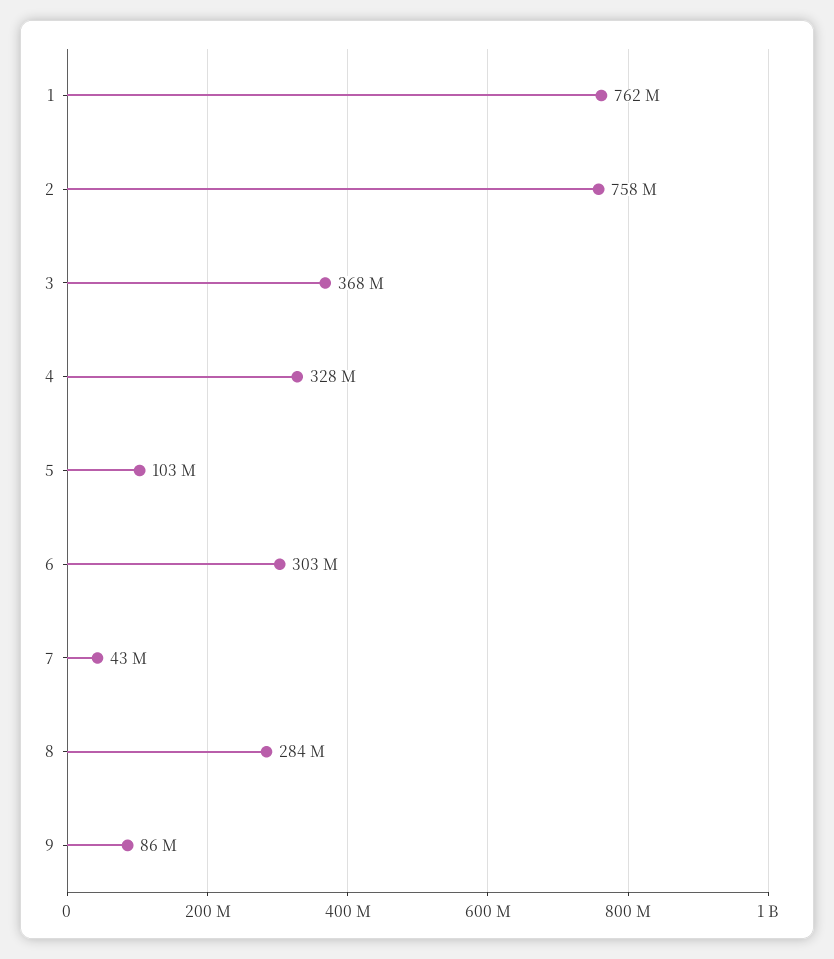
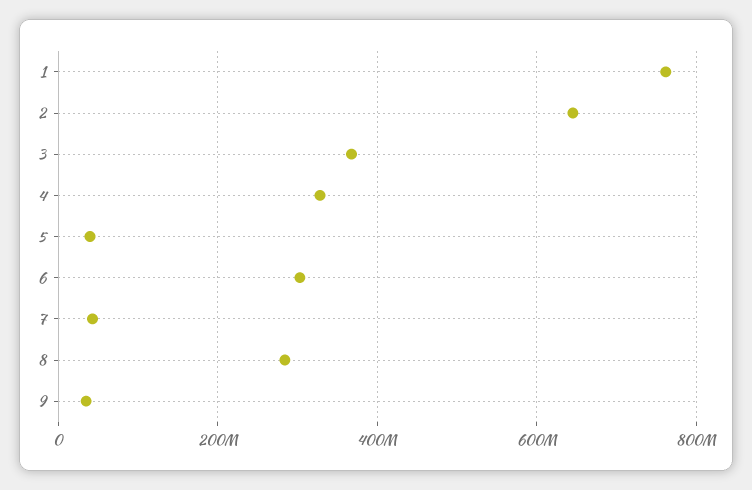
2: 758000000 -> 640000000
5: 103000000 -> 40000000
9: 86000000 -> 40000000

